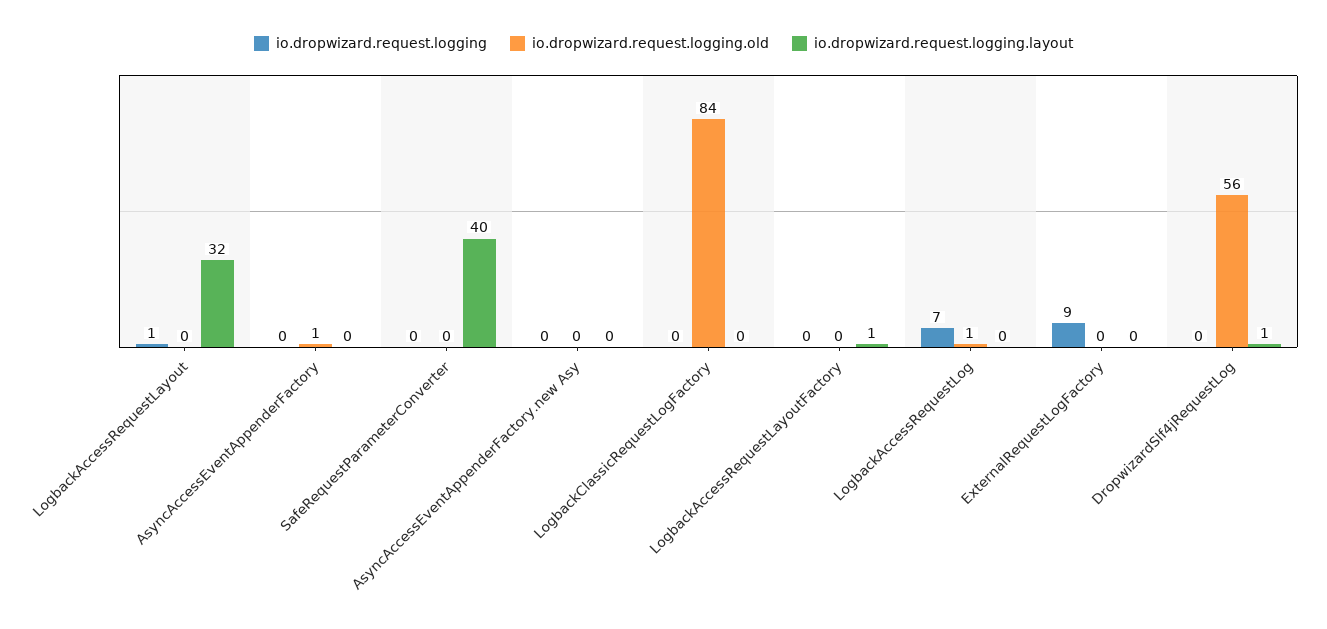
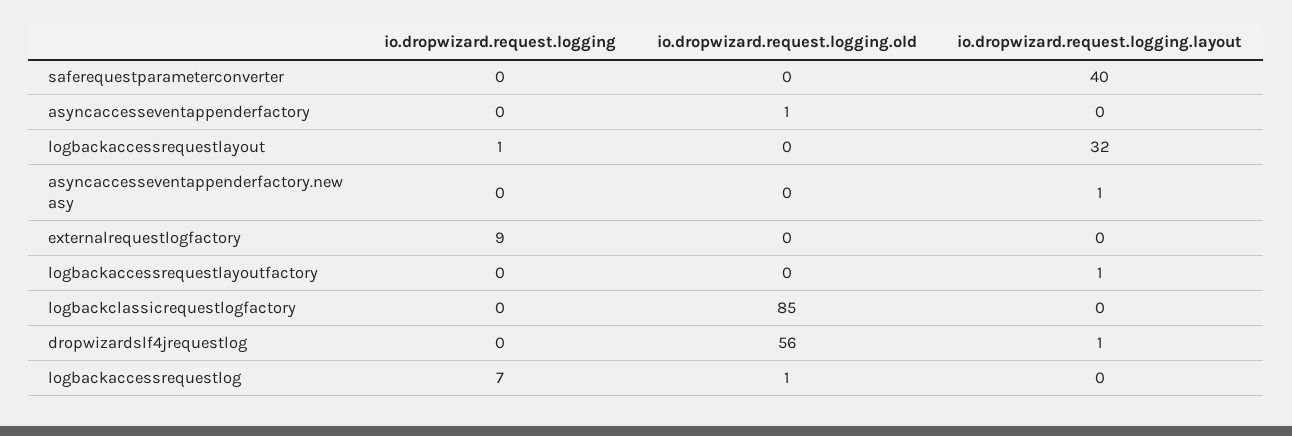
io.dropwizard.request.logging.layout, AsyncAccessEventAppenderFactory.new Asy: 0 -> 1
io.dropwizard.request.logging.old, LogbackClassicRequestLogFactory: 84 -> 85

